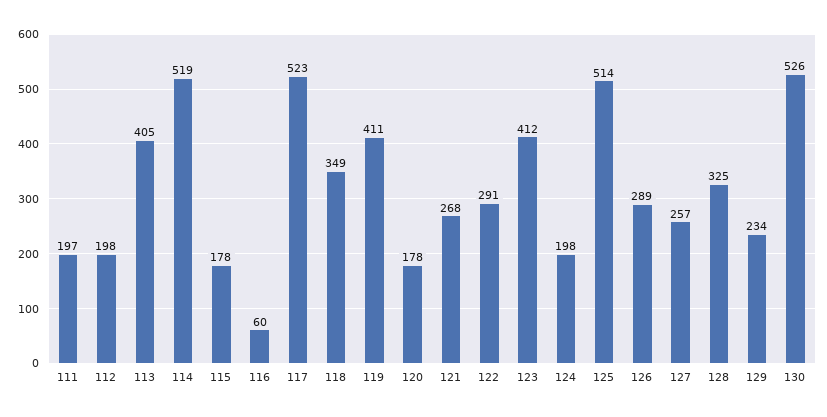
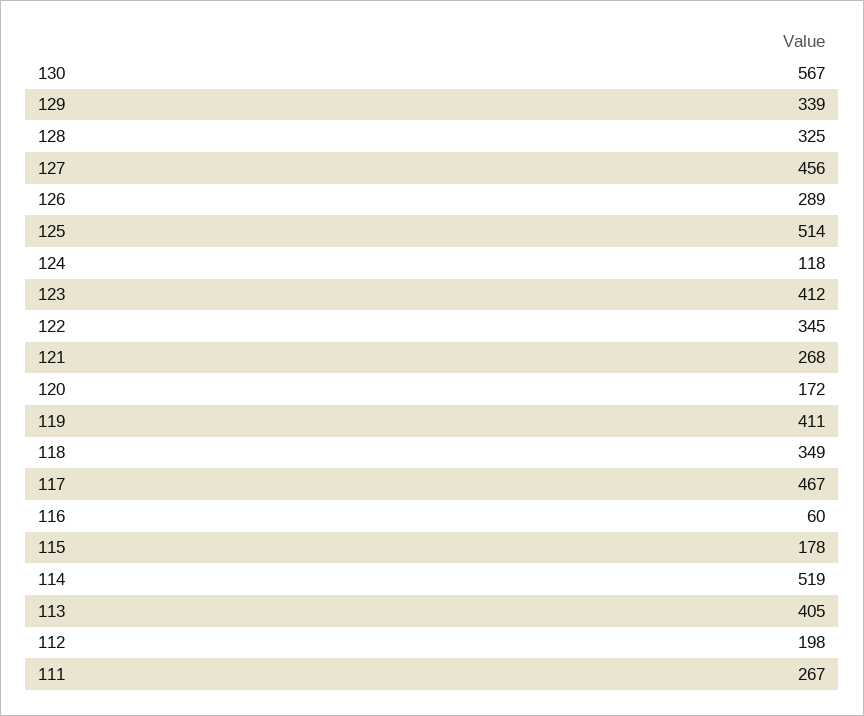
111: 197 -> 267
117: 523 -> 467
120: 178 -> 172
122: 291 -> 345
124: 198 -> 118
127: 257 -> 456
129: 234 -> 339
130: 526 -> 567

